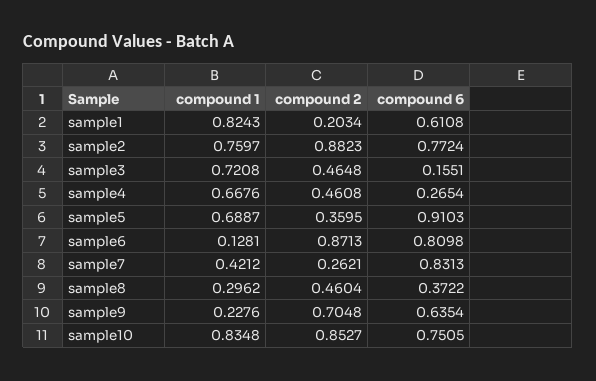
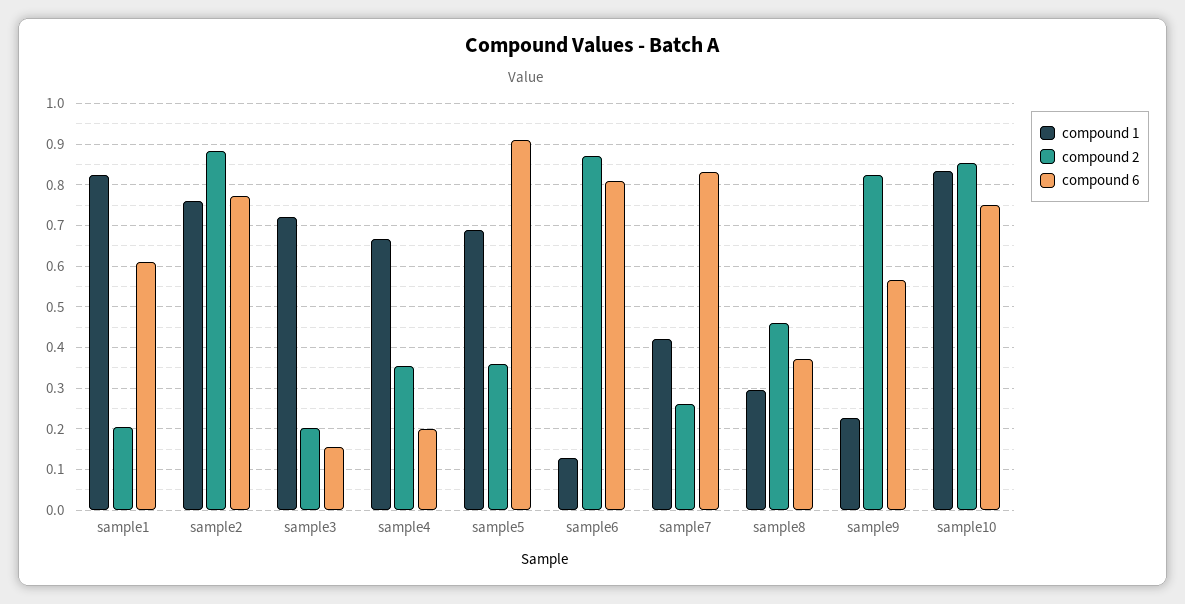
compound 2, sample3: 0.4648 -> 0.2
compound 2, sample4: 0.4608 -> 0.36
compound 6, sample4: 0.2654 -> 0.2
compound 2, sample9: 0.7048 -> 0.82
compound 6, sample9: 0.6354 -> 0.56

